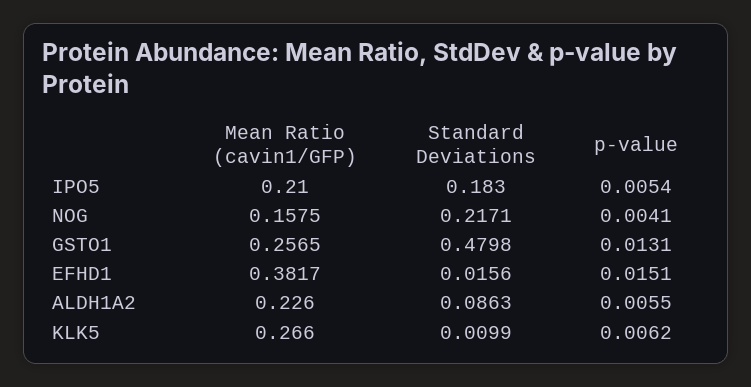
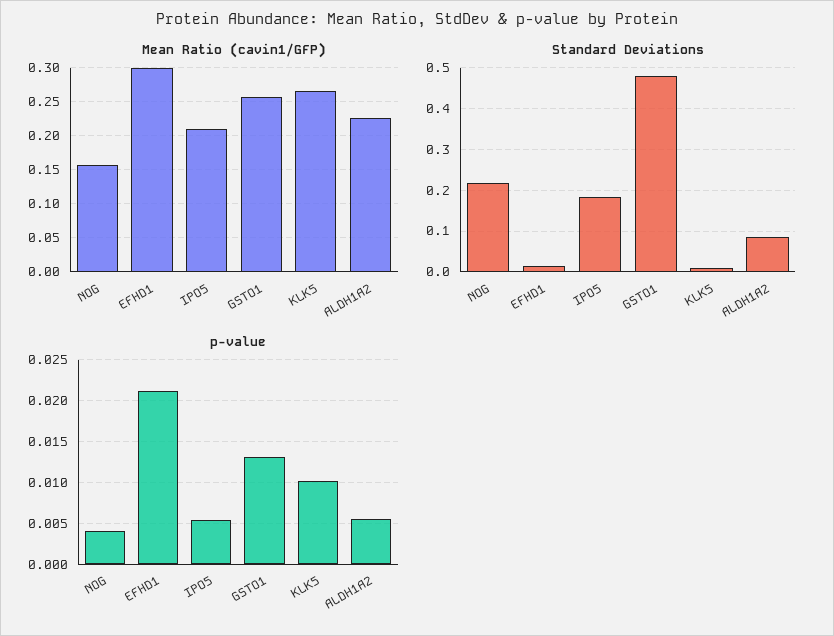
Mean Ratio (cavin1/GFP), EFHD1: 0.3817 -> 0.3
p-value, EFHD1: 0.0151 -> 0.021
p-value, KLK5: 0.0062 -> 0.01

